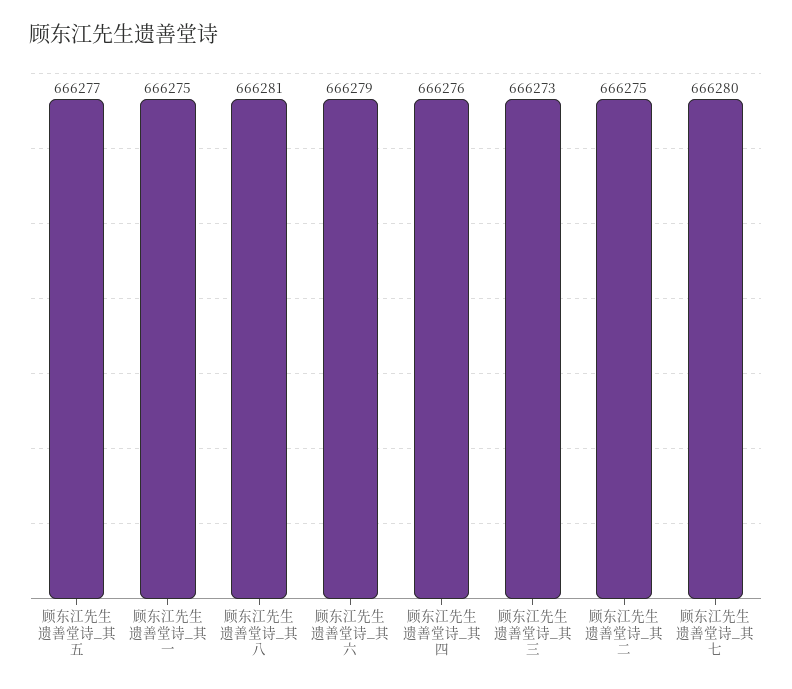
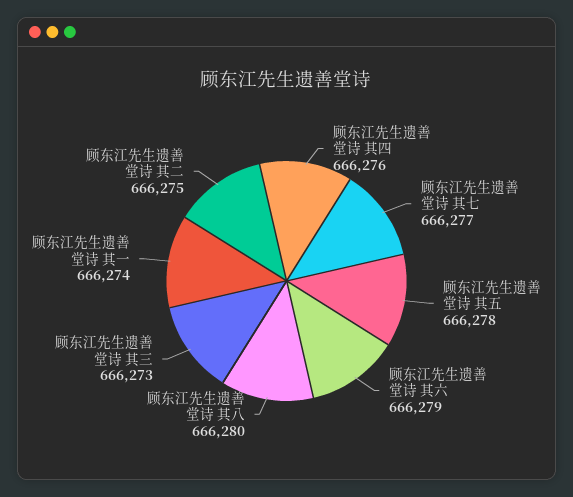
顾东江先生遗善堂诗_其五: 666277 -> 666278
顾东江先生遗善堂诗_其一: 666275 -> 666274
顾东江先生遗善堂诗_其八: 666281 -> 666280
顾东江先生遗善堂诗_其七: 666280 -> 666277

